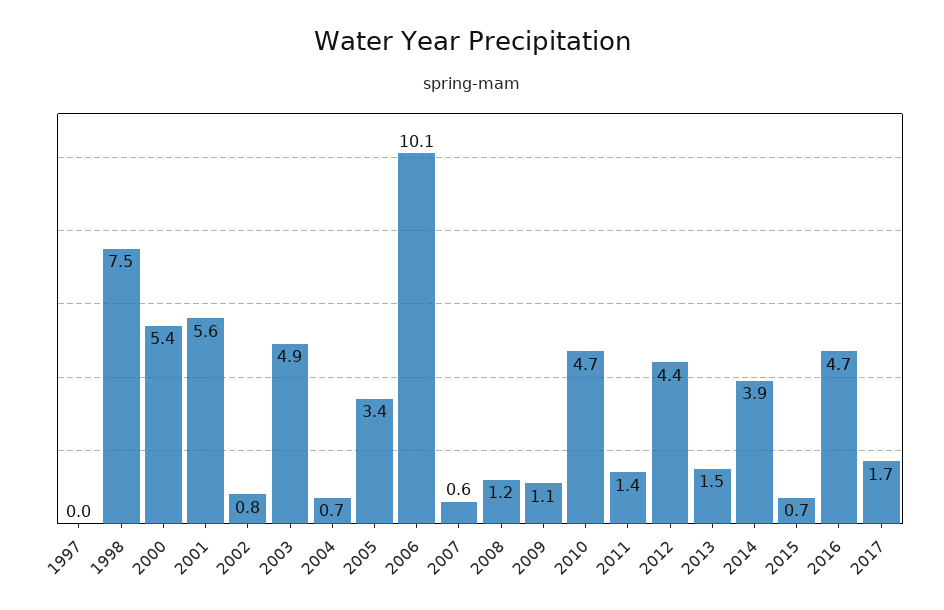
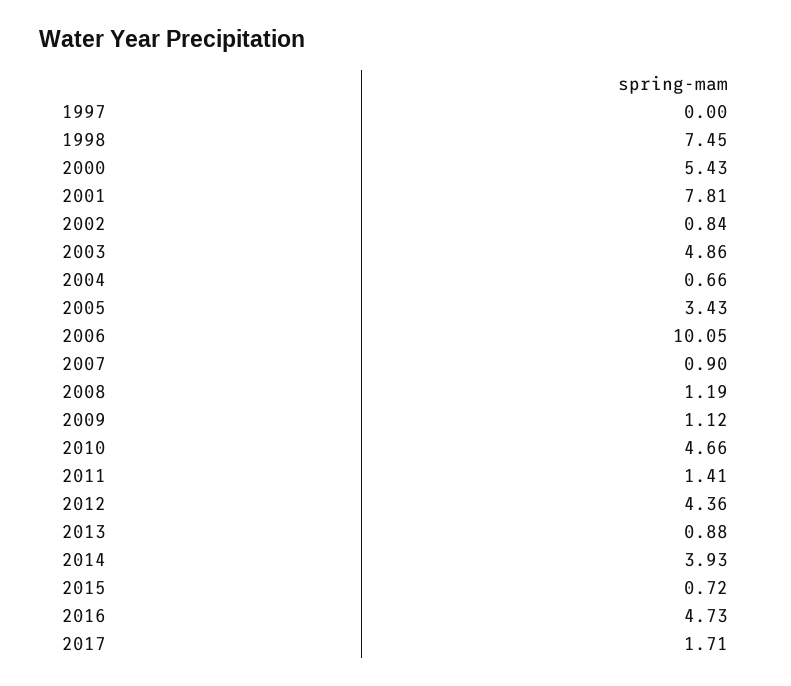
2001: 5.6 -> 7.81
2007: 0.6 -> 0.9
2013: 1.5 -> 0.88

